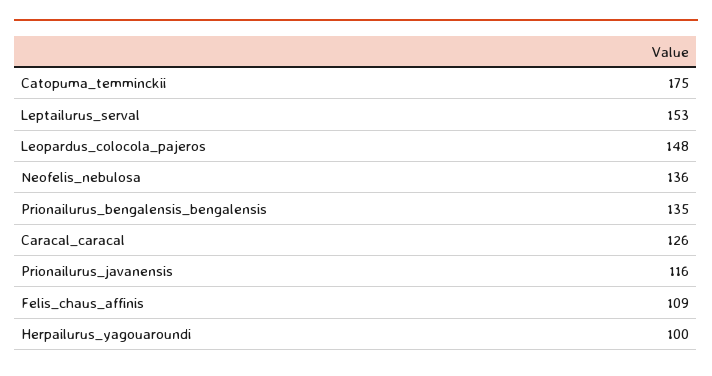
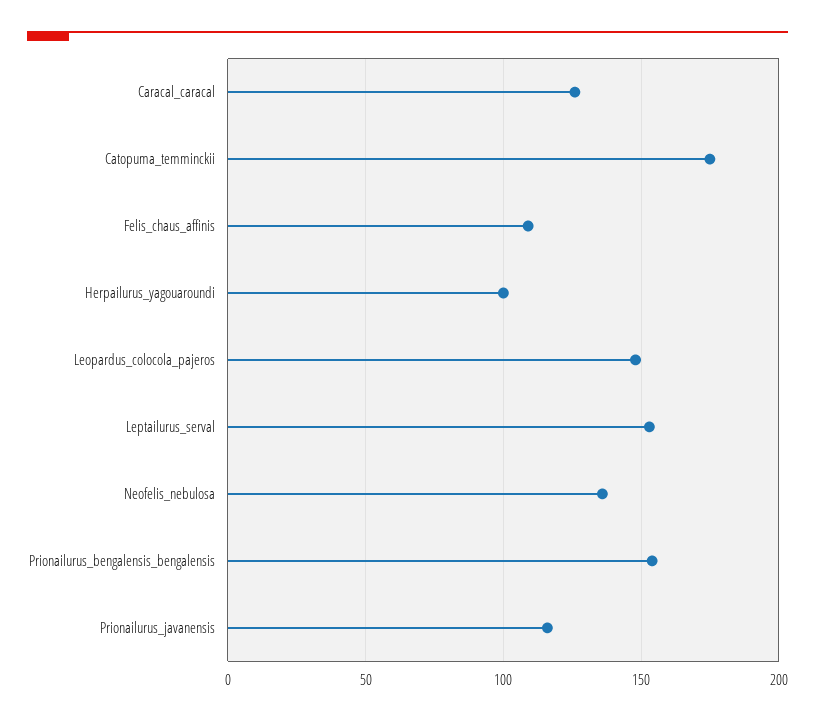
Prionailurus_bengalensis_bengalensis: 135 -> 155

